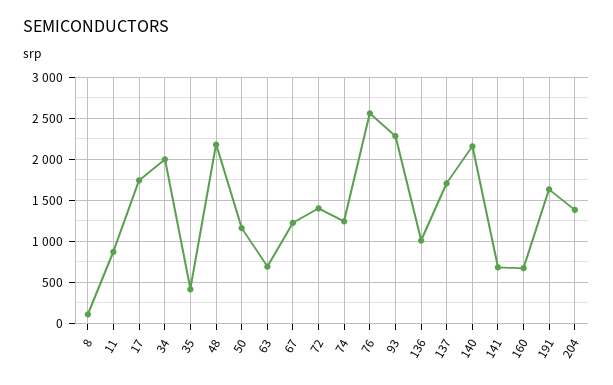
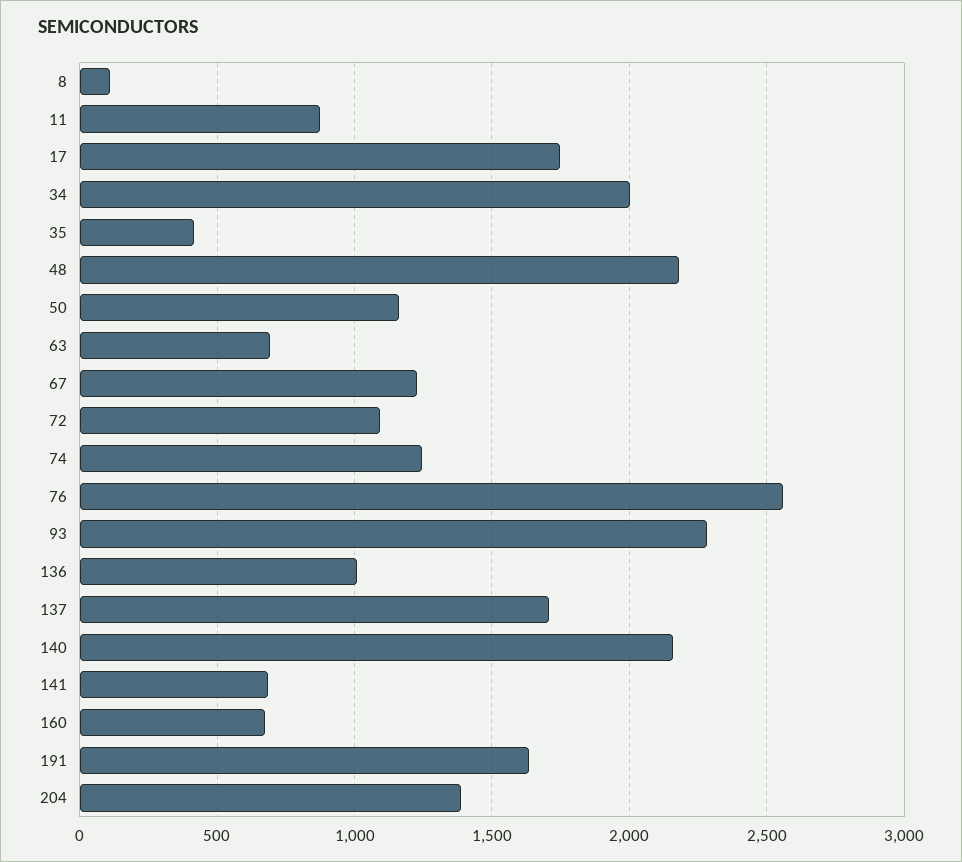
72: 1400 -> 1100

